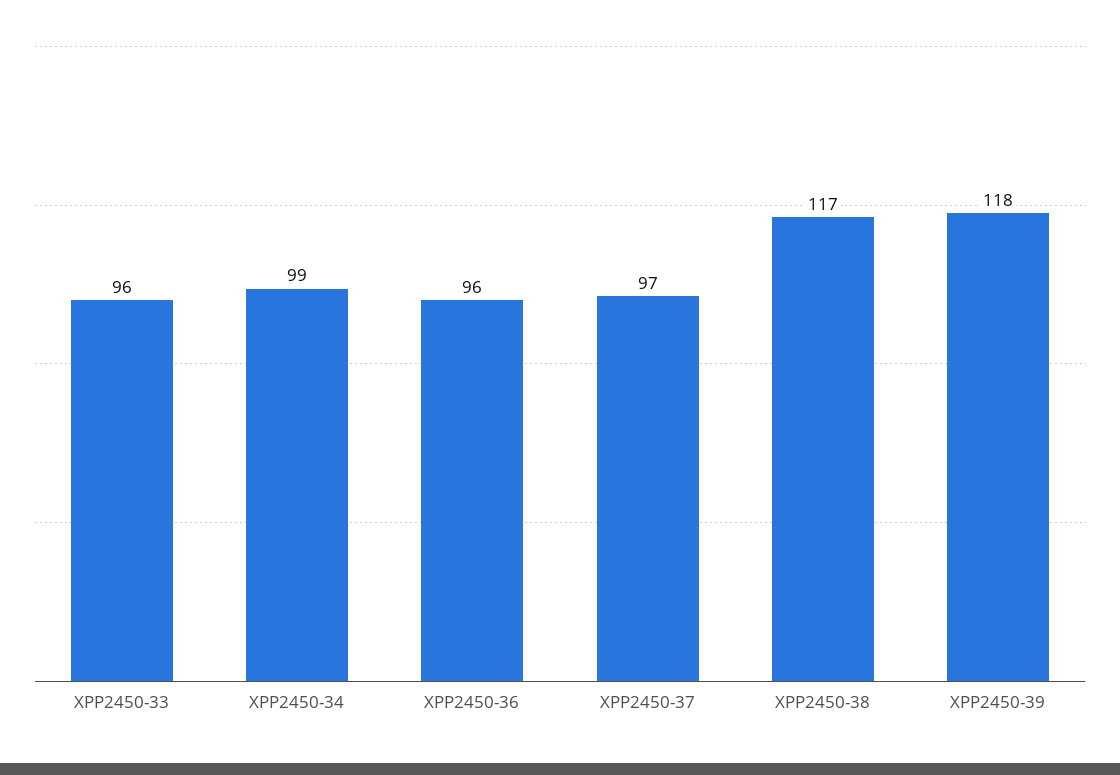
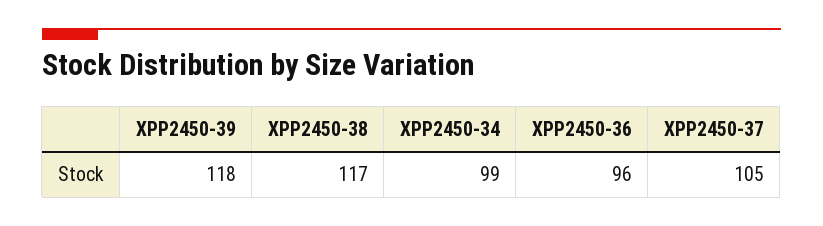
XPP2450-33: 96 -> none
XPP2450-37: 97 -> 105

